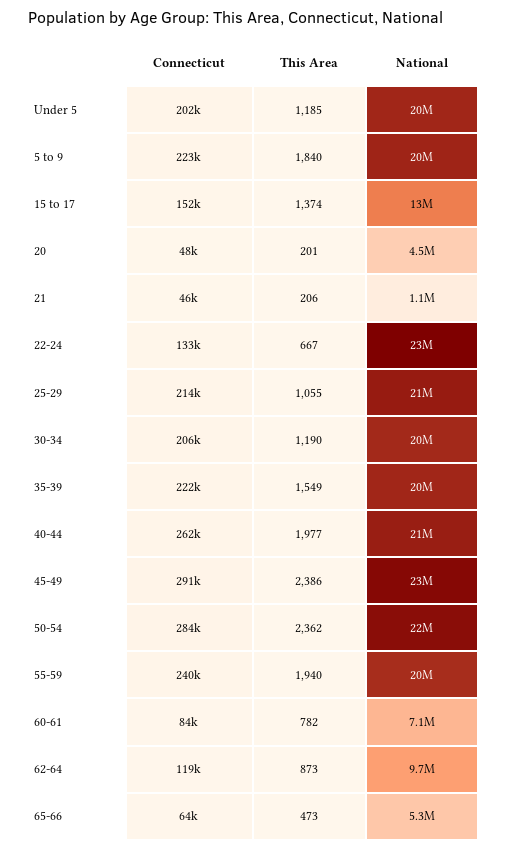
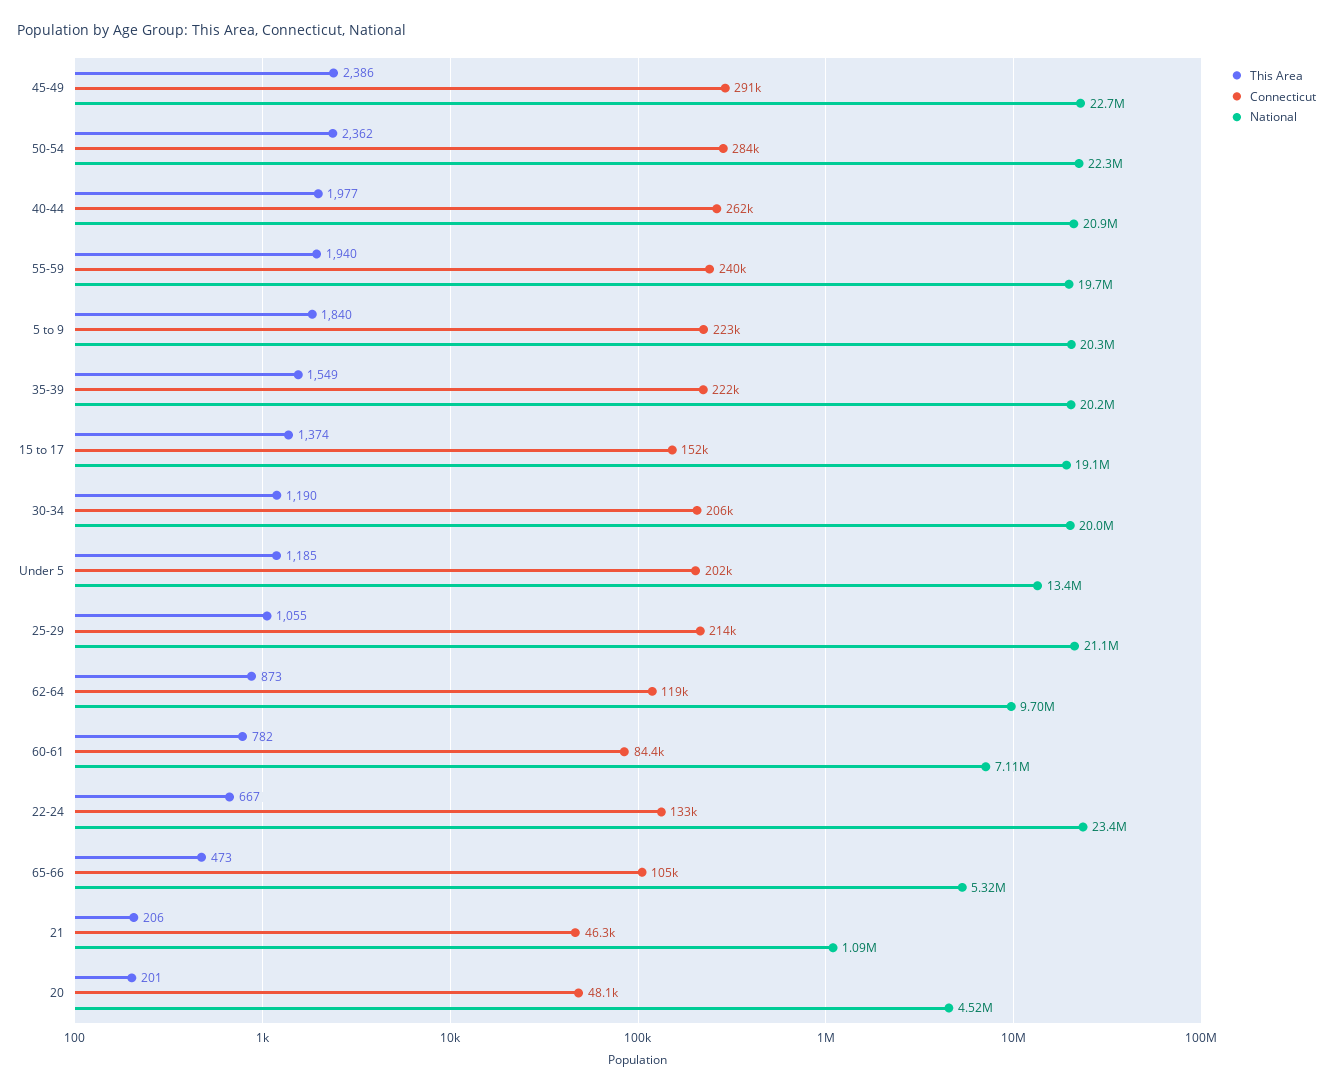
National, Under 5: 20000000 -> 13400000
National, 15 to 17: 13000000 -> 19100000
Connecticut, 65-66: 64000 -> 105000

